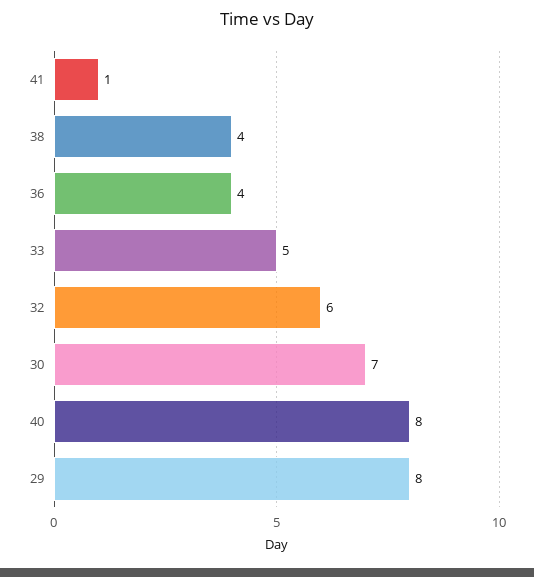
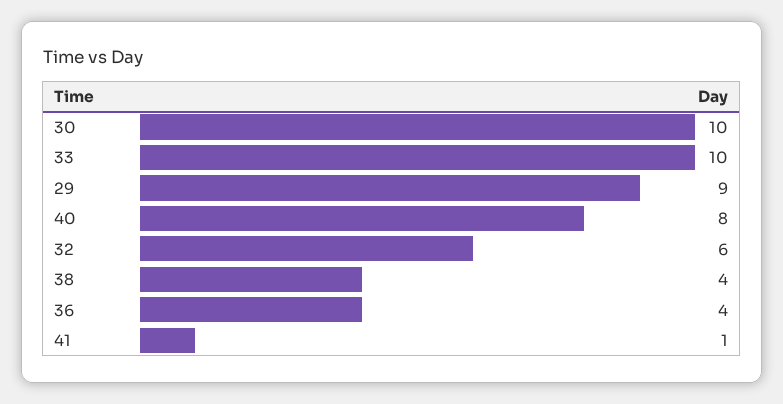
33: 5 -> 10
30: 7 -> 10
29: 8 -> 9

